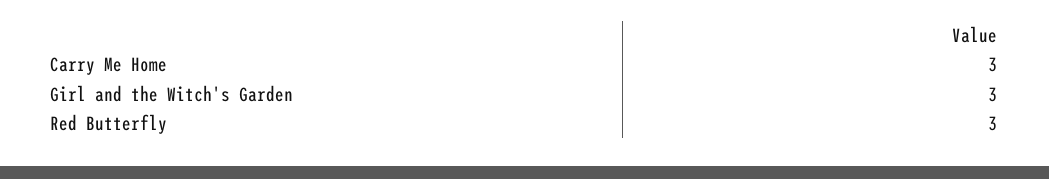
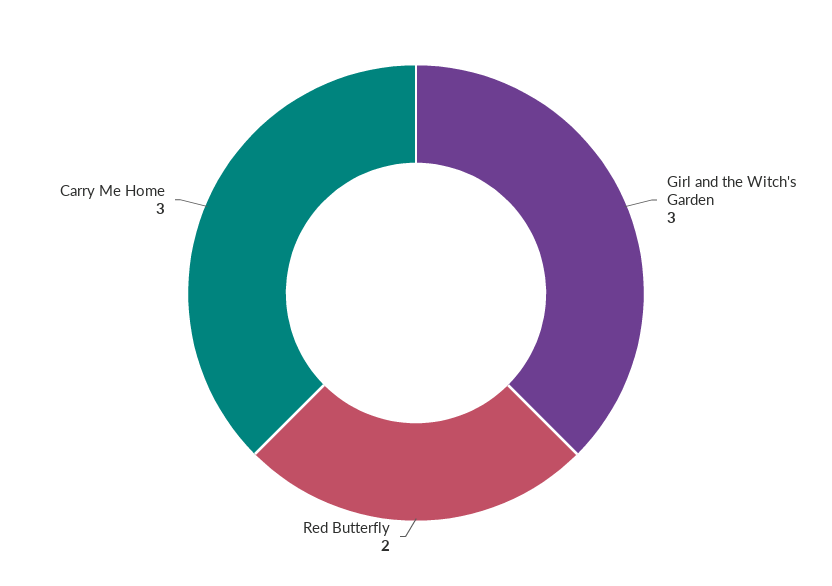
Red Butterfly: 3 -> 2

